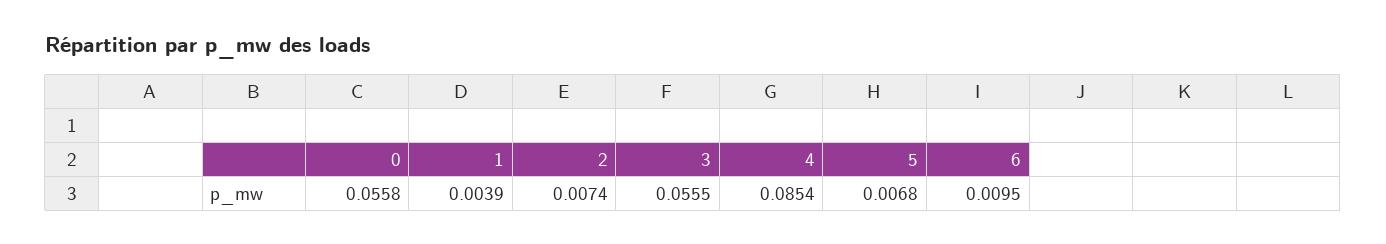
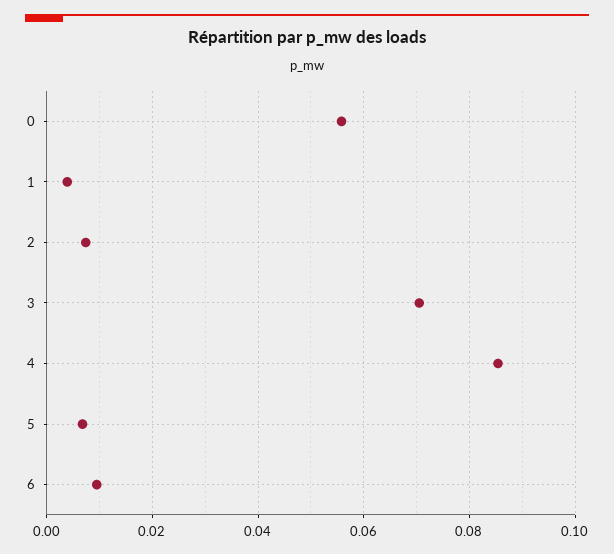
3: 0.0555 -> 0.07

